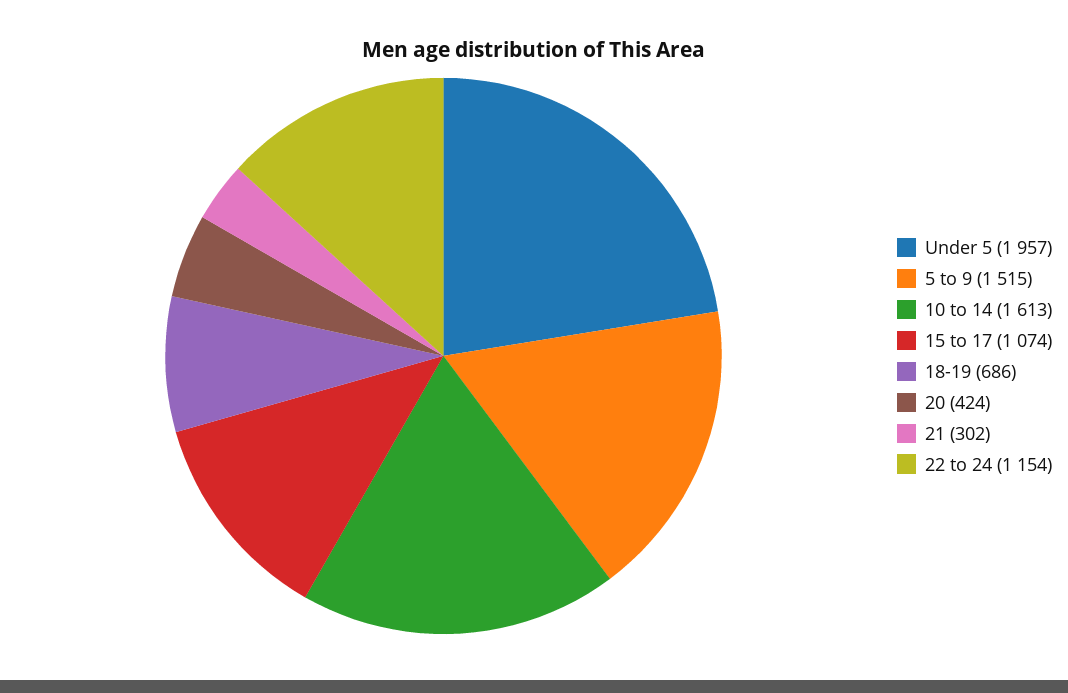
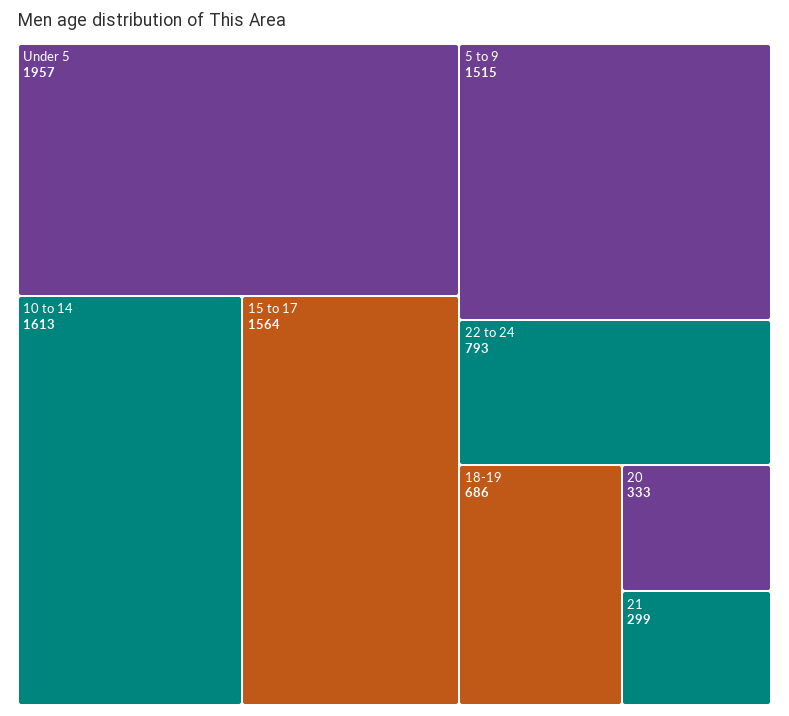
15 to 17: 1074 -> 1564
20: 424 -> 333
21: 302 -> 299
22 to 24: 1154 -> 793

